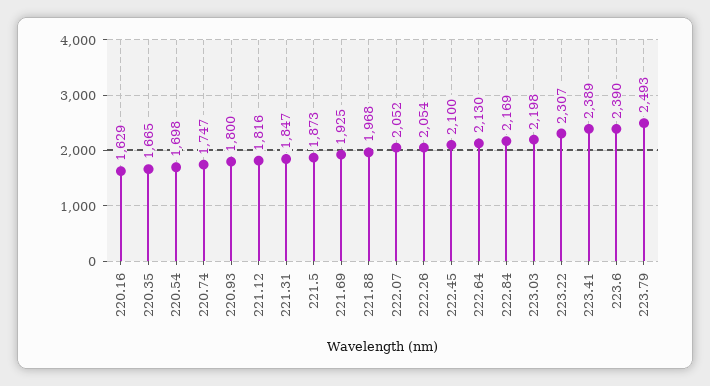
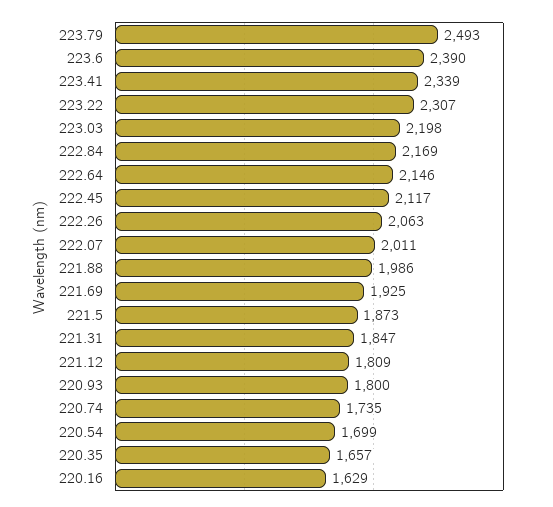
220.35: 1665 -> 1657
220.54: 1698 -> 1699
220.74: 1747 -> 1735
221.12: 1816 -> 1809
221.88: 1968 -> 1986
222.07: 2052 -> 2011
222.26: 2054 -> 2063
222.45: 2100 -> 2117
222.64: 2130 -> 2146
223.41: 2389 -> 2339

